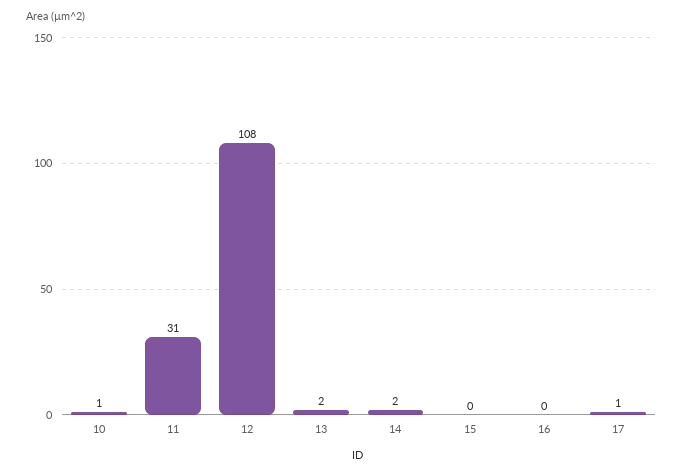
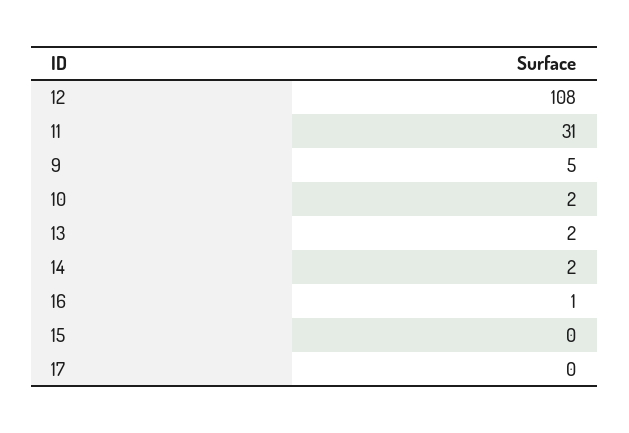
10: 1 -> 2
16: 0 -> 1
17: 1 -> 0
9: none -> 5

